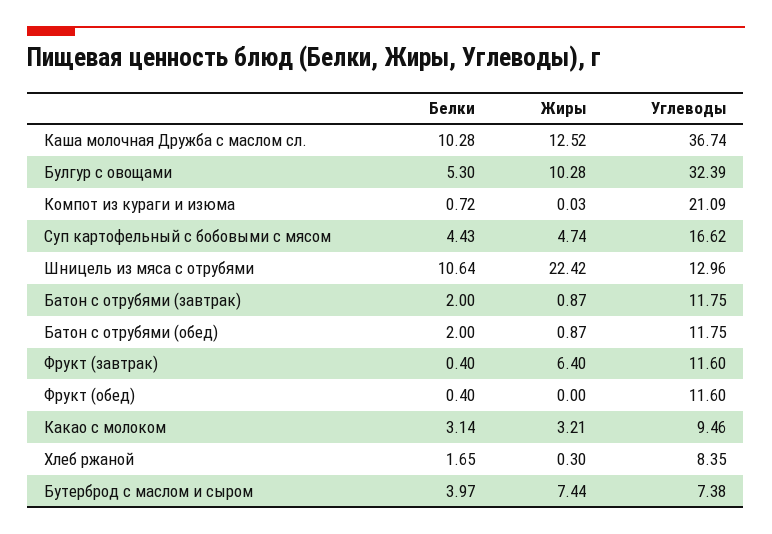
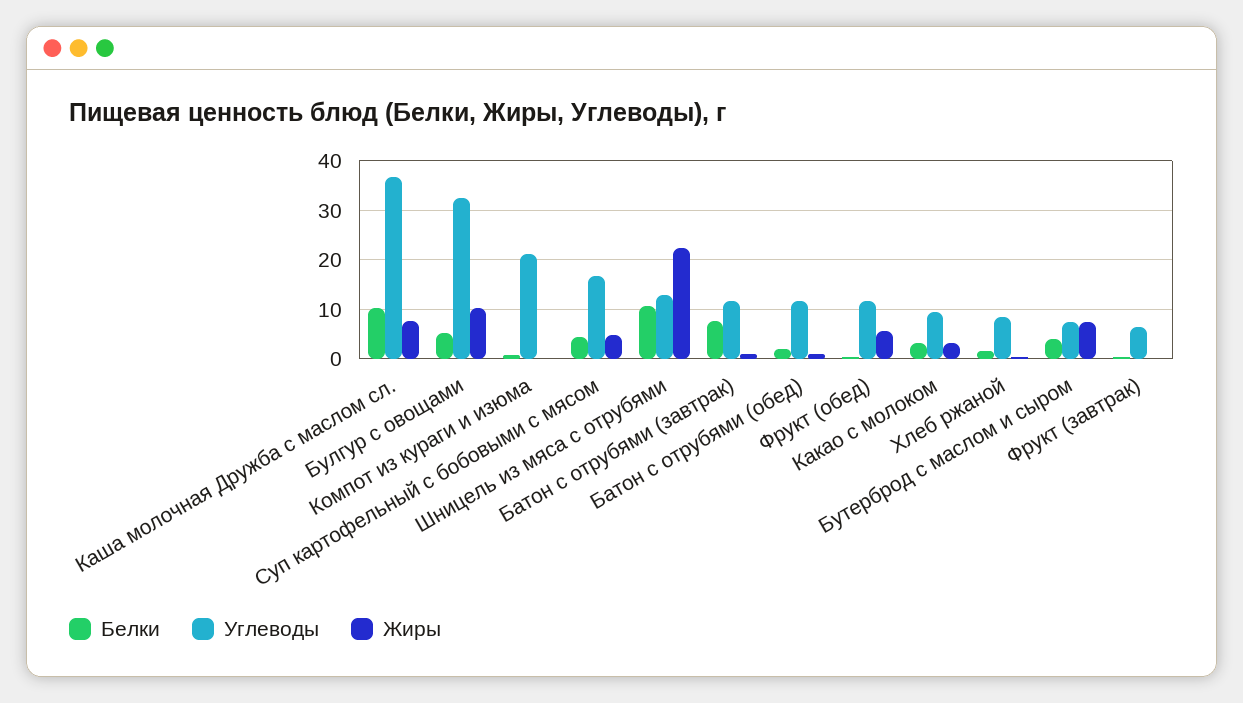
Жиры, Каша молочная Дружба с маслом сл.: 12.52 -> 8
Белки, Батон с отрубями (завтрак): 2 -> 8
Жиры, Фрукт (завтрак): 6.4 -> 0
Углеводы, Фрукт (завтрак): 11.6 -> 6
Жиры, Фрукт (обед): 0 -> 6

